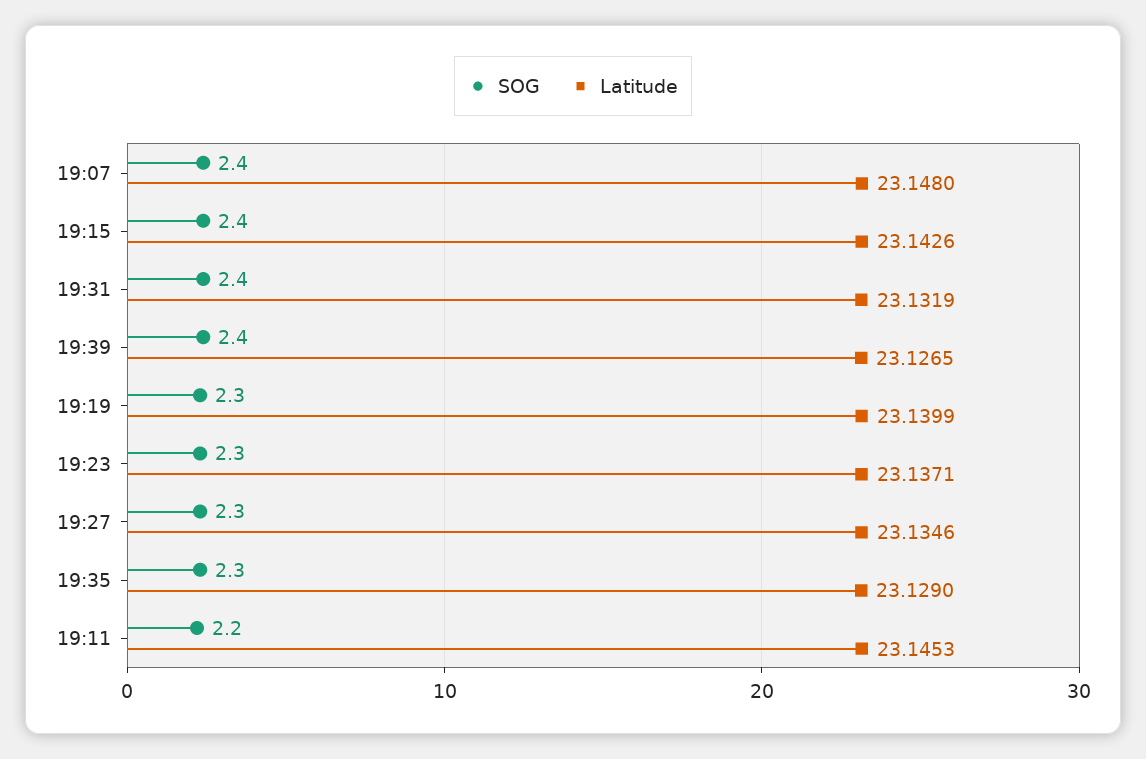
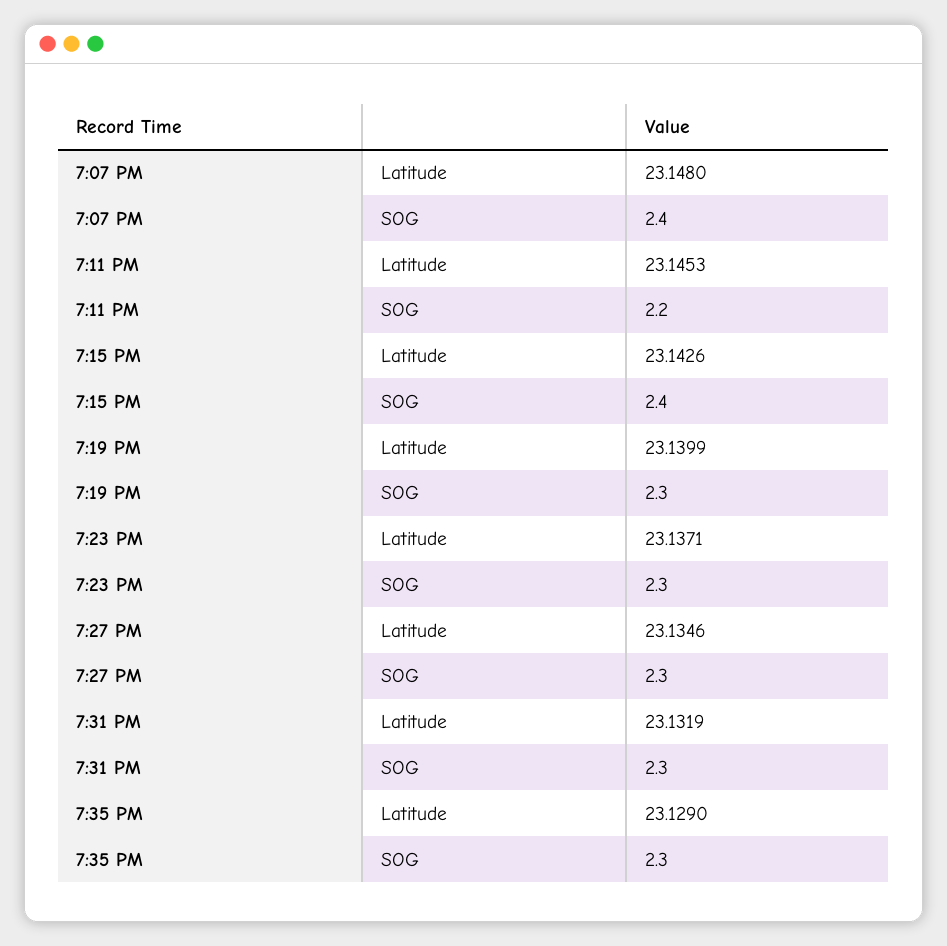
SOG, 19:31: 2.4 -> 2.3
SOG, 19:39: 2.4 -> none
Latitude, 19:39: 23.1265 -> none

